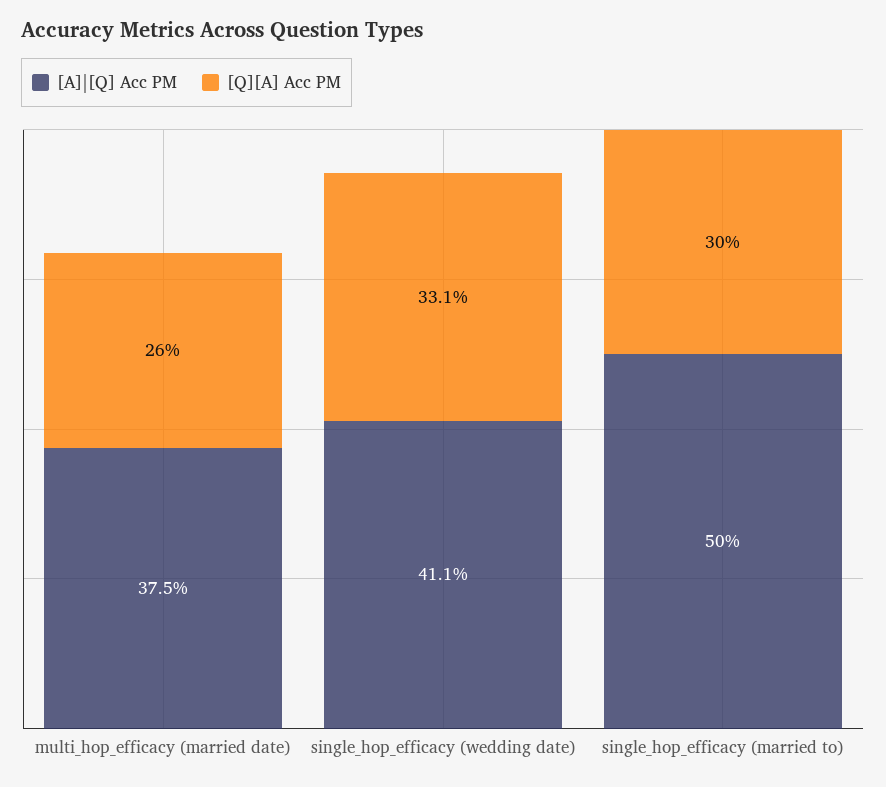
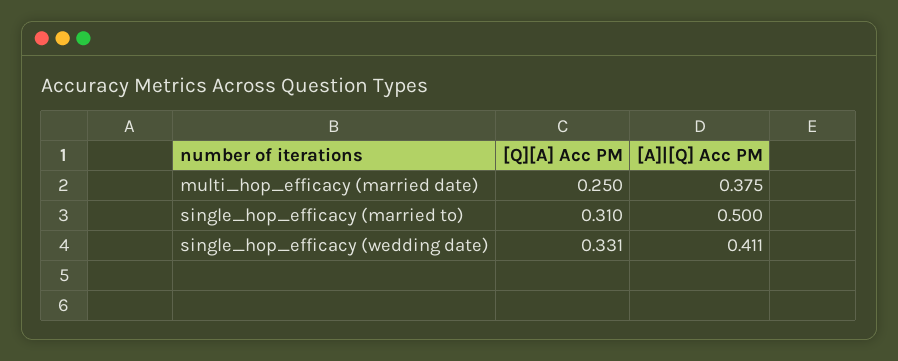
[Q][A] Acc PM, multi_hop_efficacy (married date): 0.26 -> 0.25
[Q][A] Acc PM, single_hop_efficacy (married to): 0.3 -> 0.31

